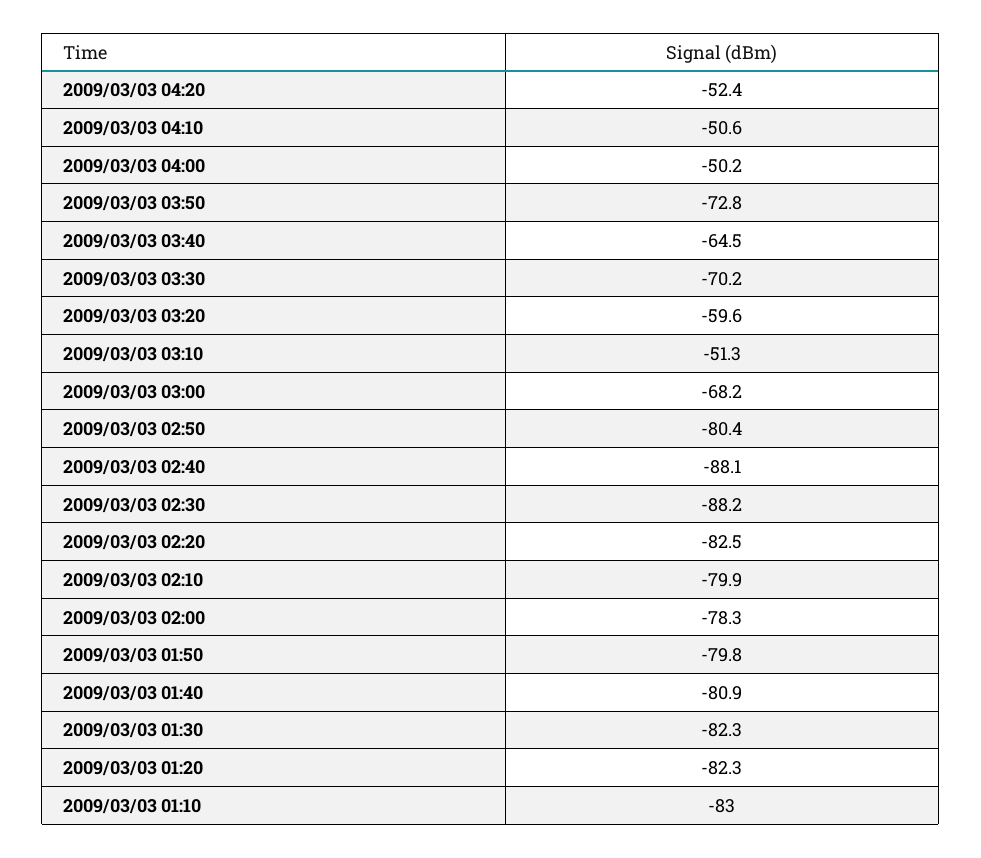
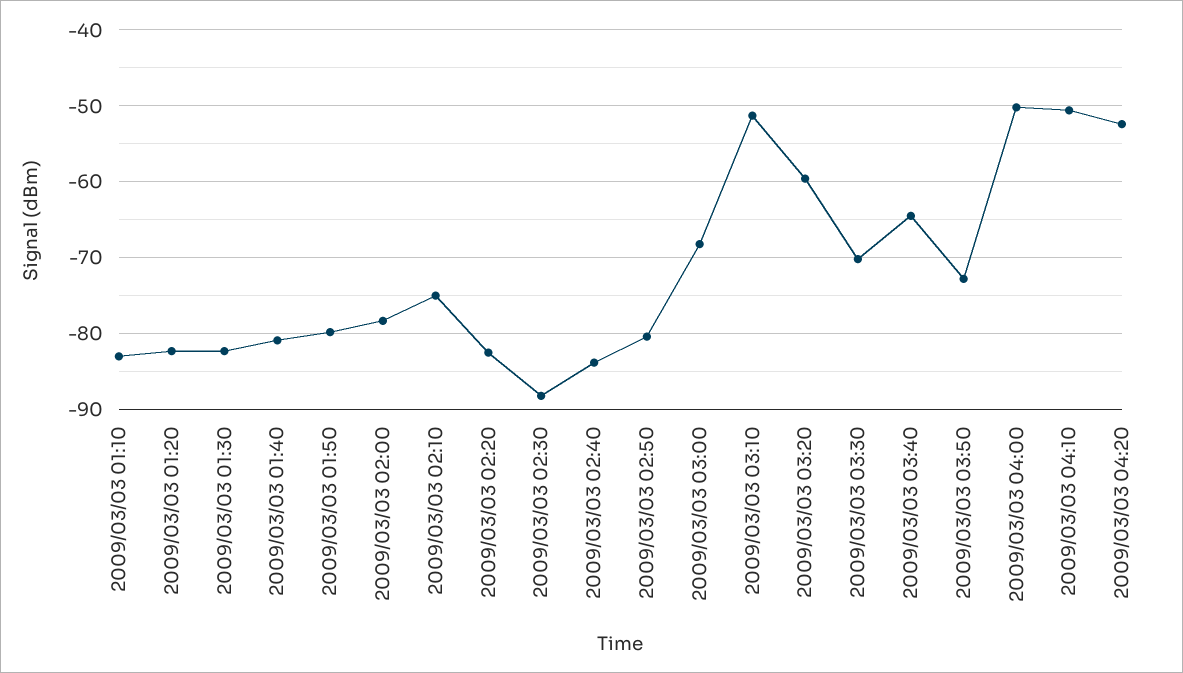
2009/03/03 02:40: -88.1 -> -84
2009/03/03 02:10: -79.9 -> -75

